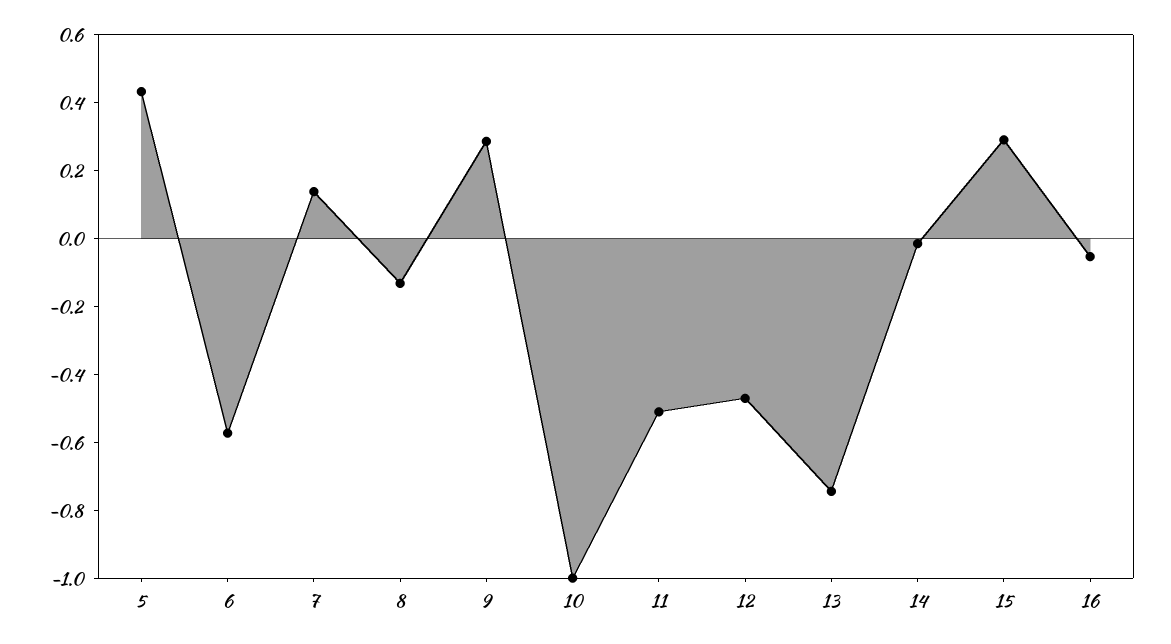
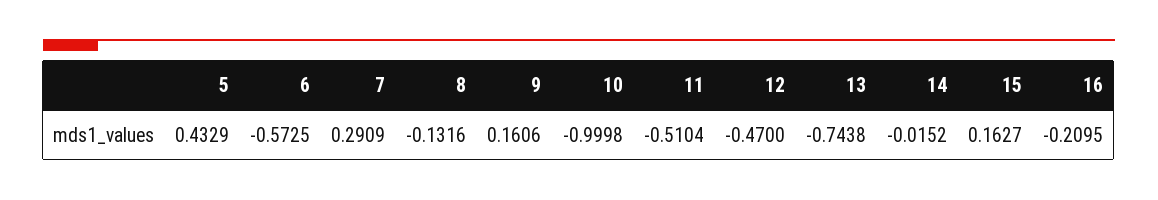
7: 0.15 -> 0.2909
9: 0.3 -> 0.1606
15: 0.3 -> 0.1627
16: -0.05 -> -0.2095

